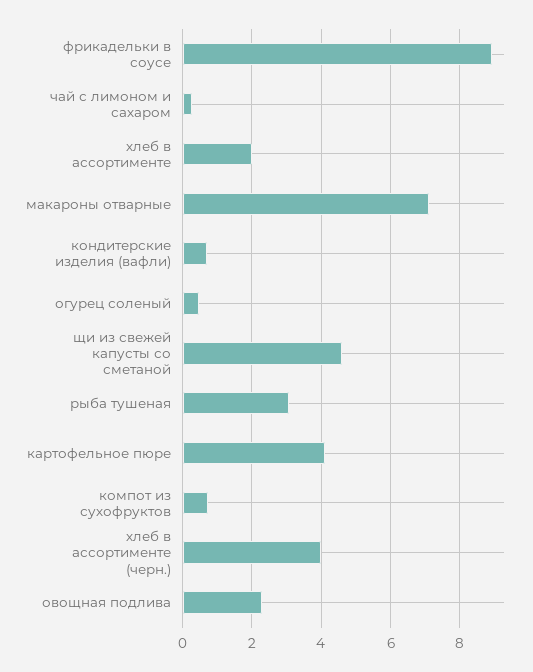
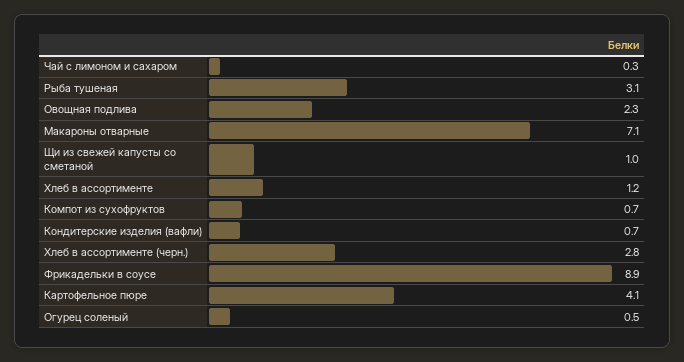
хлеб в ассортименте: 2 -> 1.2
щи из свежей капусты со сметаной: 4.6 -> 1
хлеб в ассортименте (черн.): 4 -> 2.8

